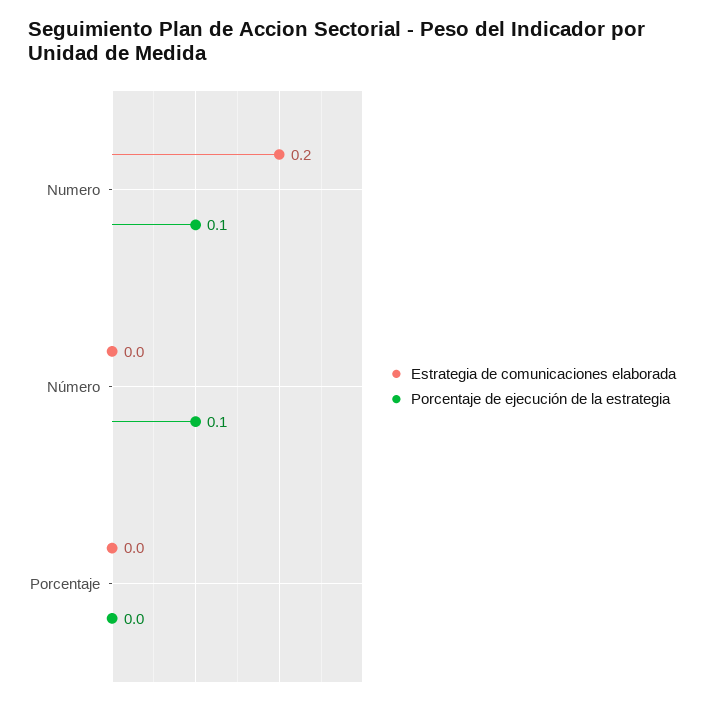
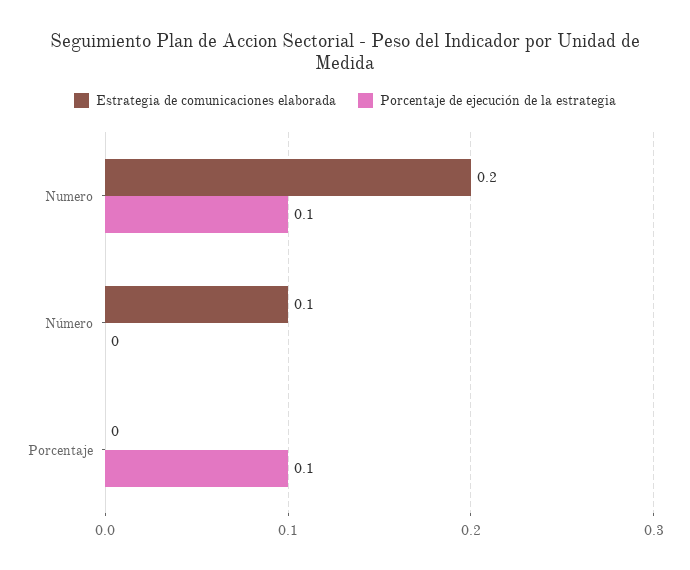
Estrategia de comunicaciones elaborada, Número: 0 -> 0.1
Porcentaje de ejecución de la estrategia, Número: 0.1 -> 0
Porcentaje de ejecución de la estrategia, Porcentaje: 0 -> 0.1

